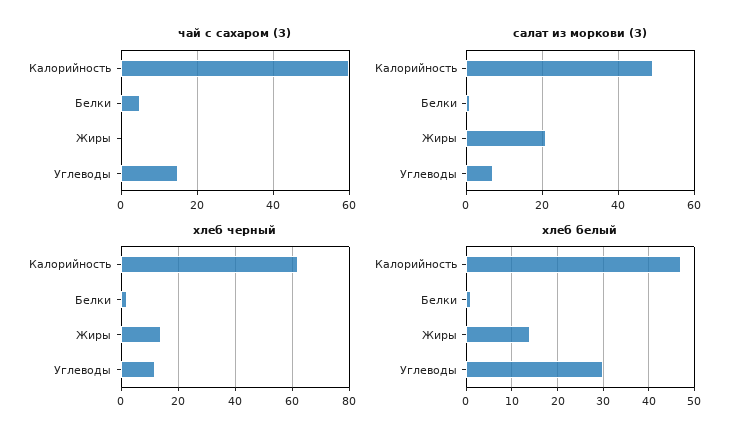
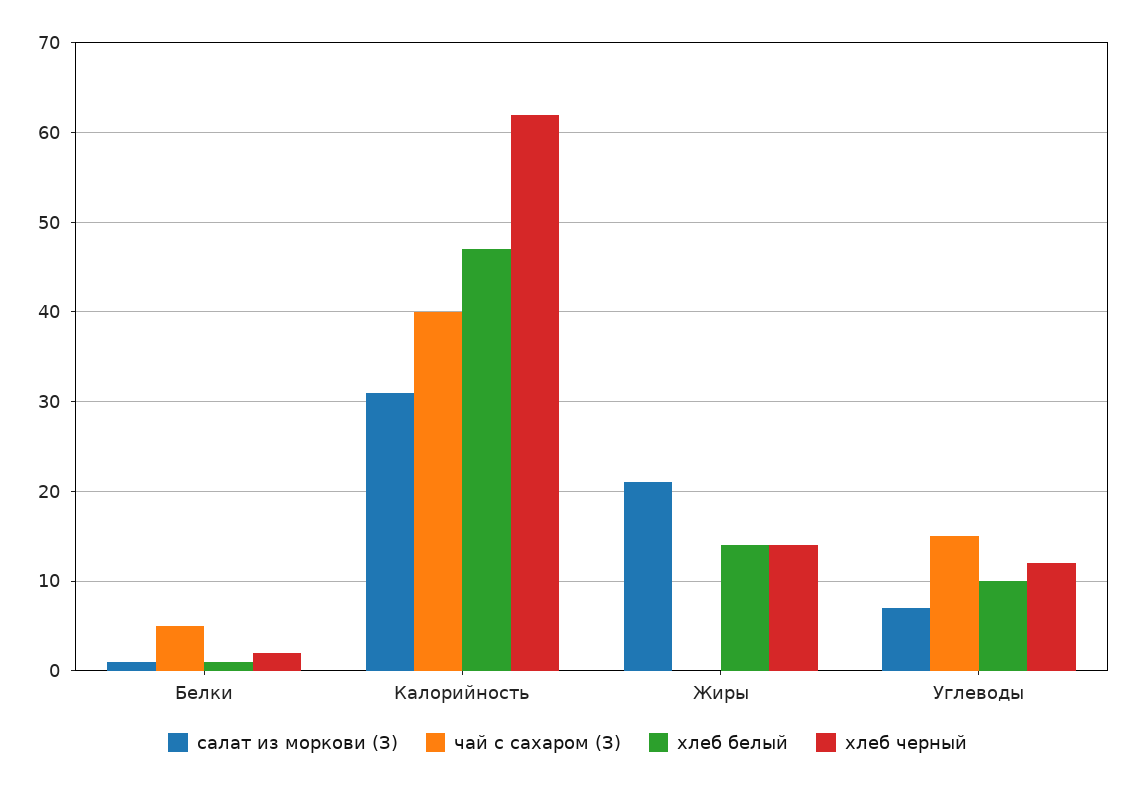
чай с сахаром (З), Калорийность: 60 -> 40
салат из моркови (З), Калорийность: 50 -> 31
хлеб белый, Углеводы: 30 -> 10

